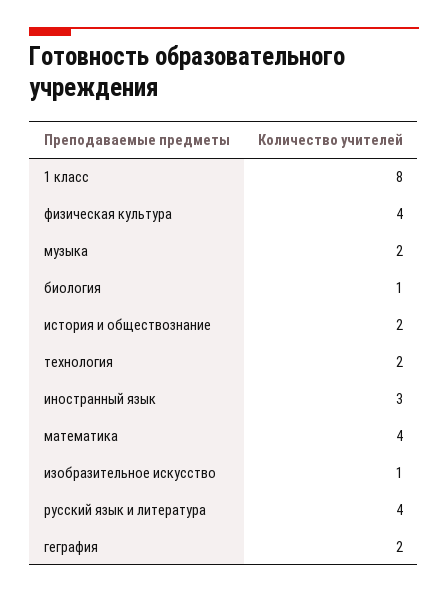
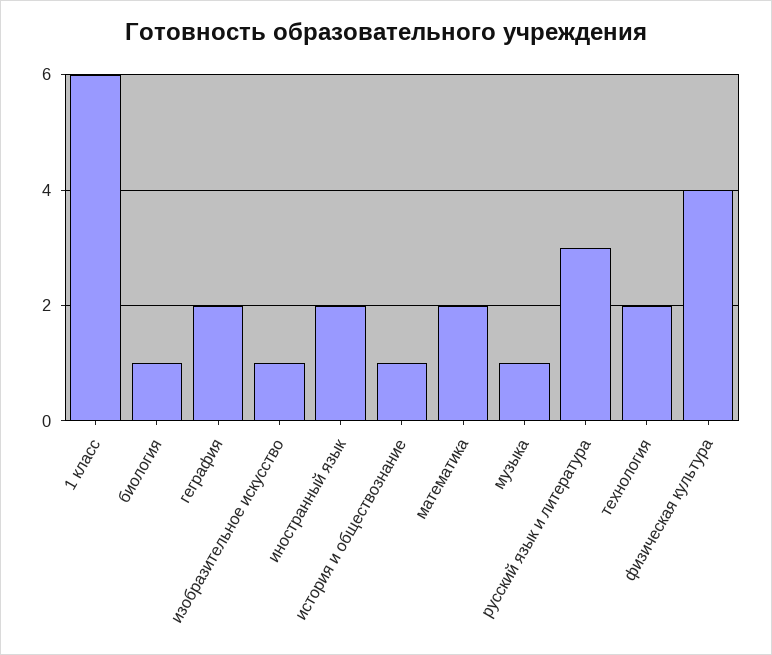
1 класс: 8 -> 6
музыка: 2 -> 1
история и обществознание: 2 -> 1
иностранный язык: 3 -> 2
математика: 4 -> 2
русский язык и литература: 4 -> 3

